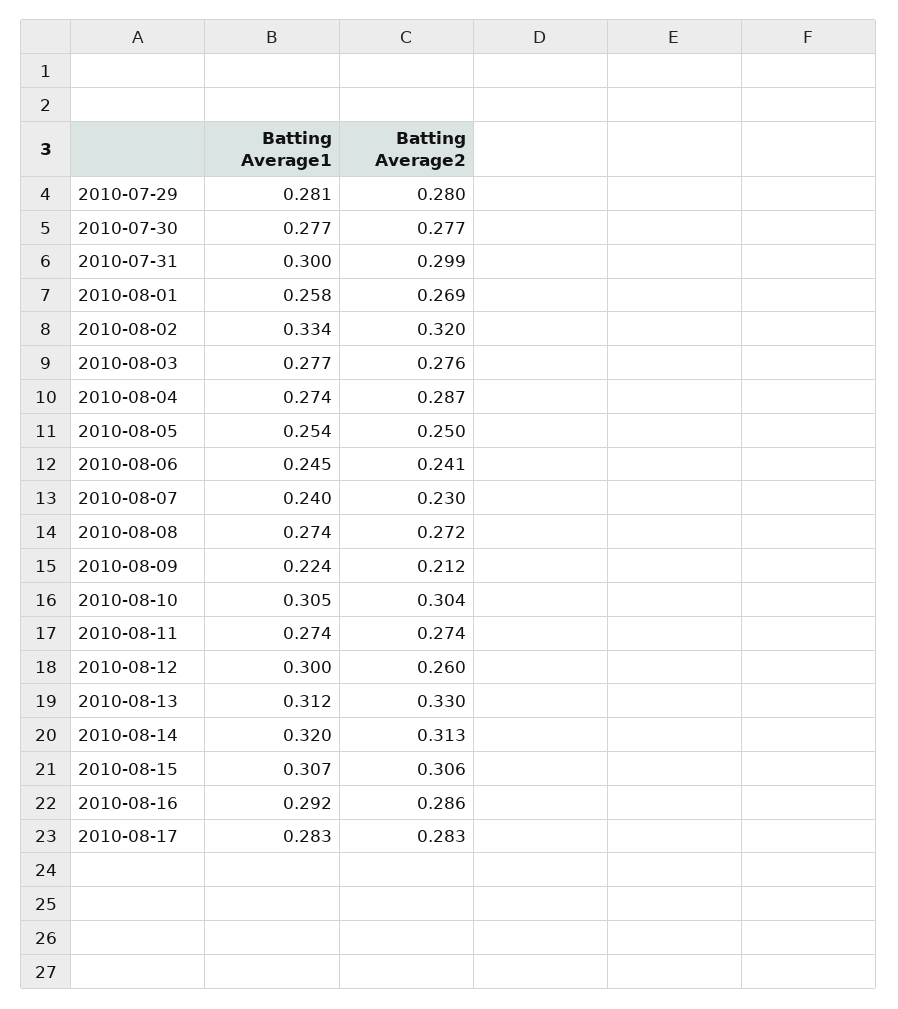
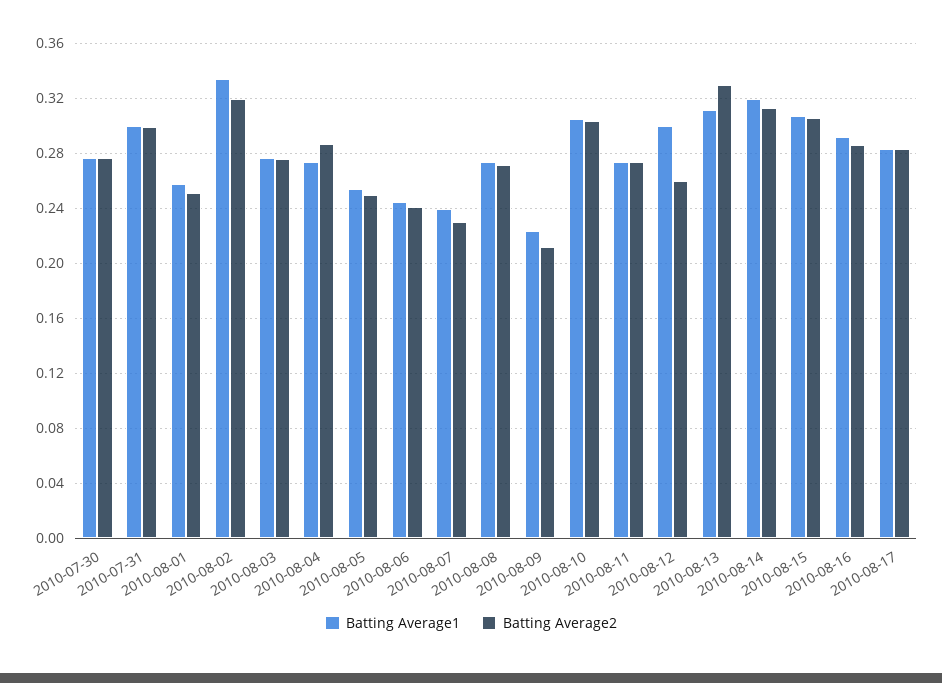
Batting Average1, 2010-07-29: 0.281 -> none
Batting Average2, 2010-07-29: 0.28 -> none
Batting Average2, 2010-08-01: 0.269 -> 0.25

